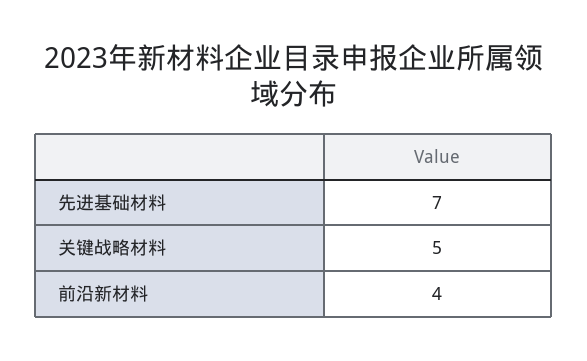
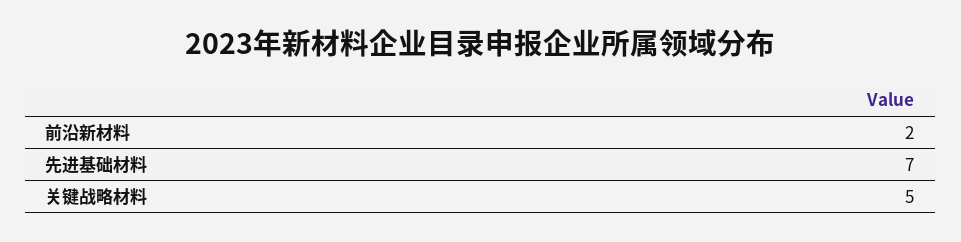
前沿新材料: 4 -> 2

